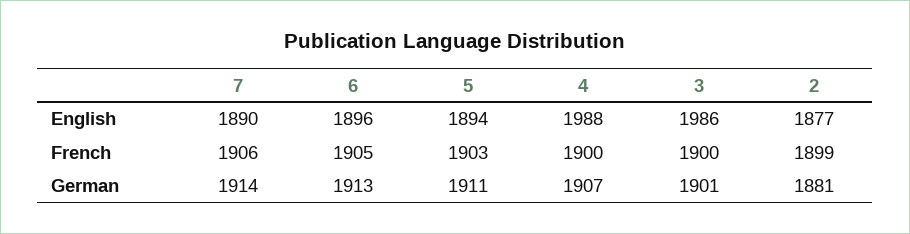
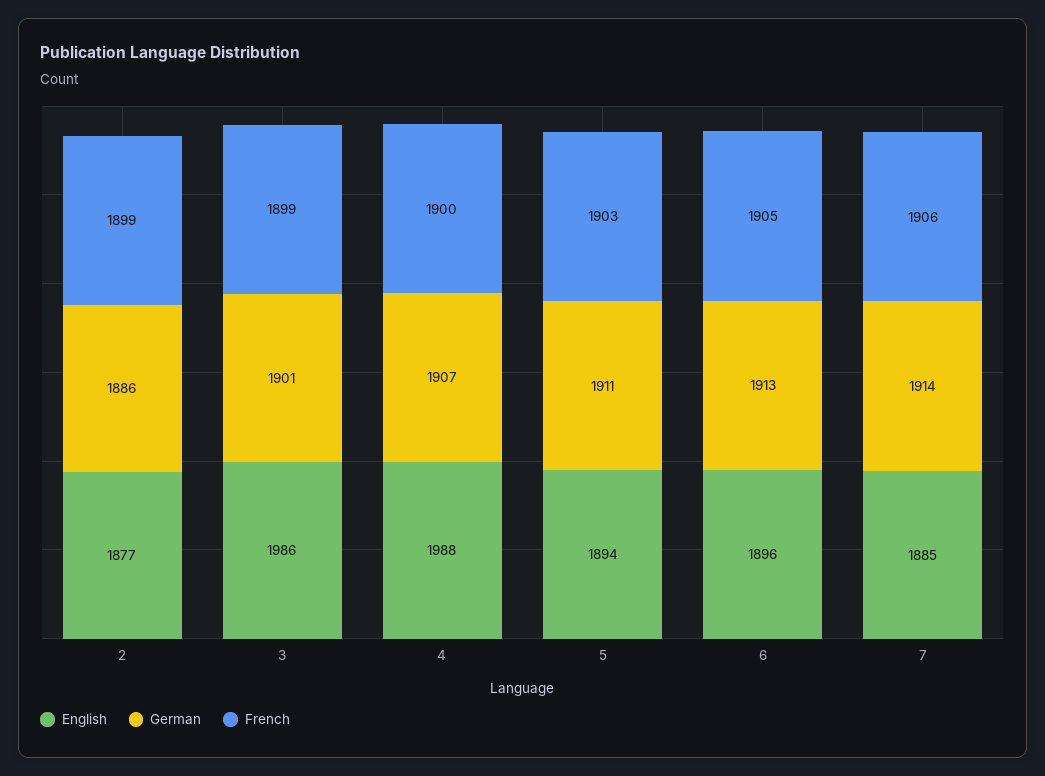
English, 7: 1890 -> 1885
French, 3: 1900 -> 1899
German, 2: 1881 -> 1886

